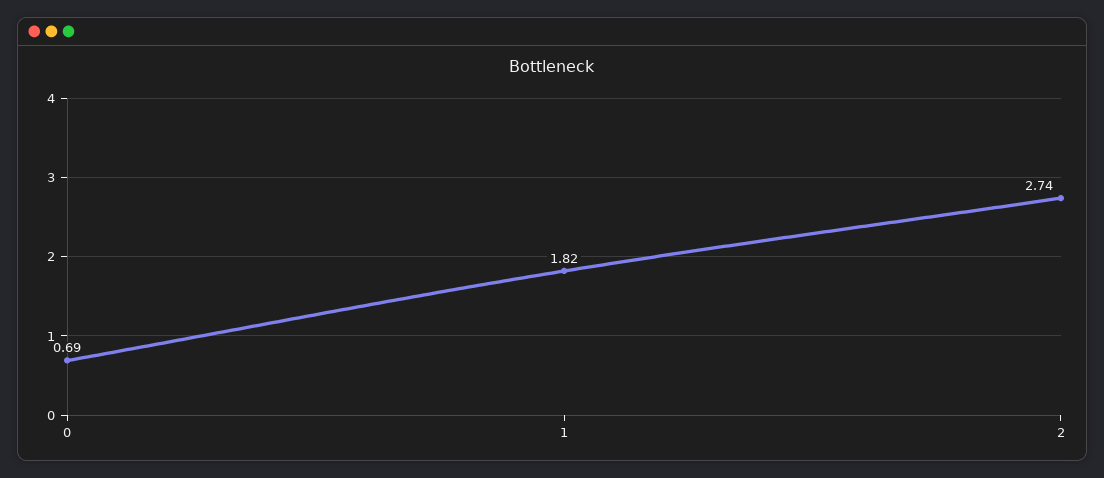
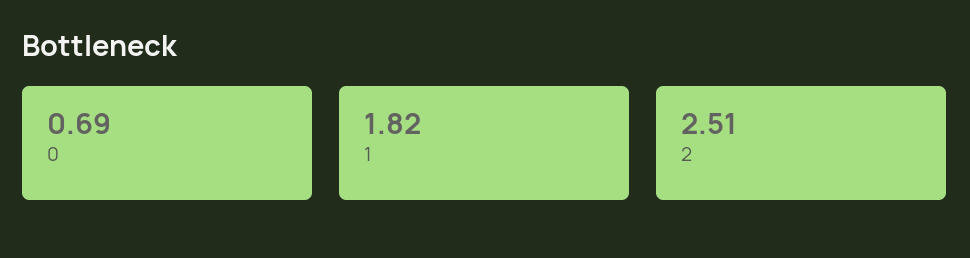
2: 2.74 -> 2.51

